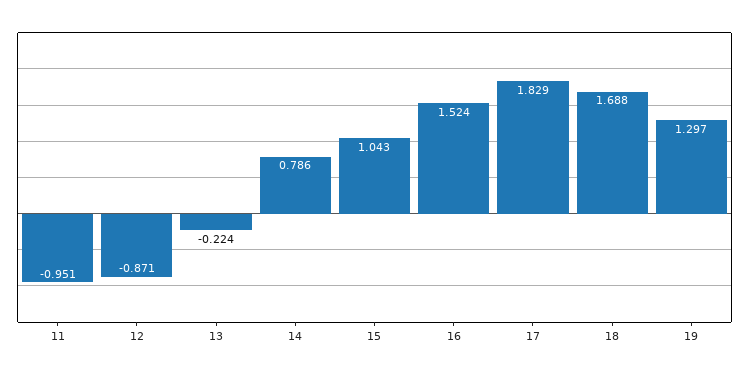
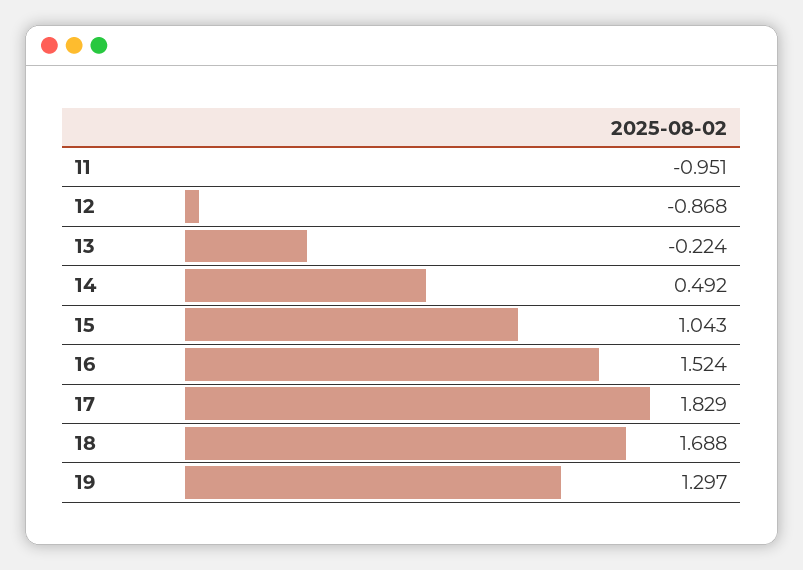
12: -0.871 -> -0.868
14: 0.786 -> 0.492

